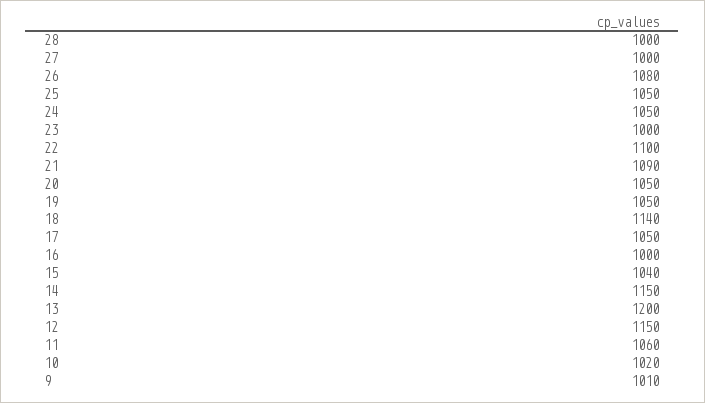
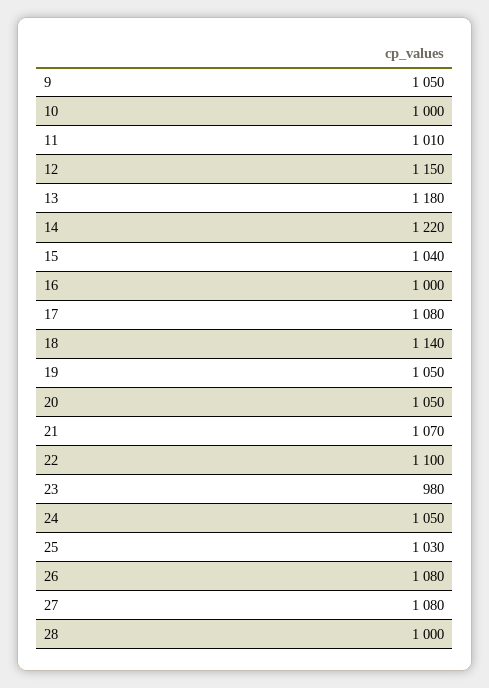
27: 1000 -> 1080
25: 1050 -> 1030
23: 1000 -> 980
21: 1090 -> 1070
17: 1050 -> 1080
14: 1150 -> 1220
13: 1200 -> 1180
11: 1060 -> 1010
10: 1020 -> 1000
9: 1010 -> 1050

